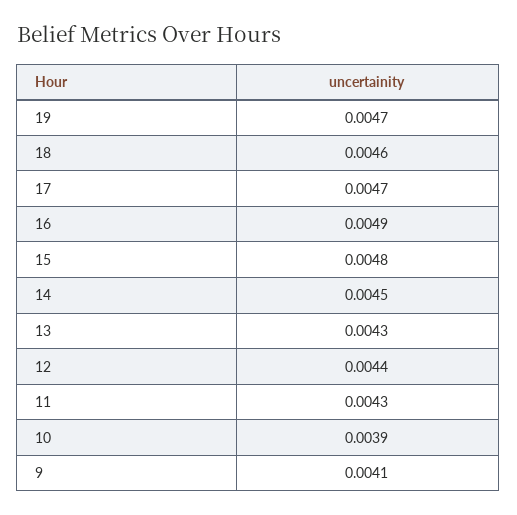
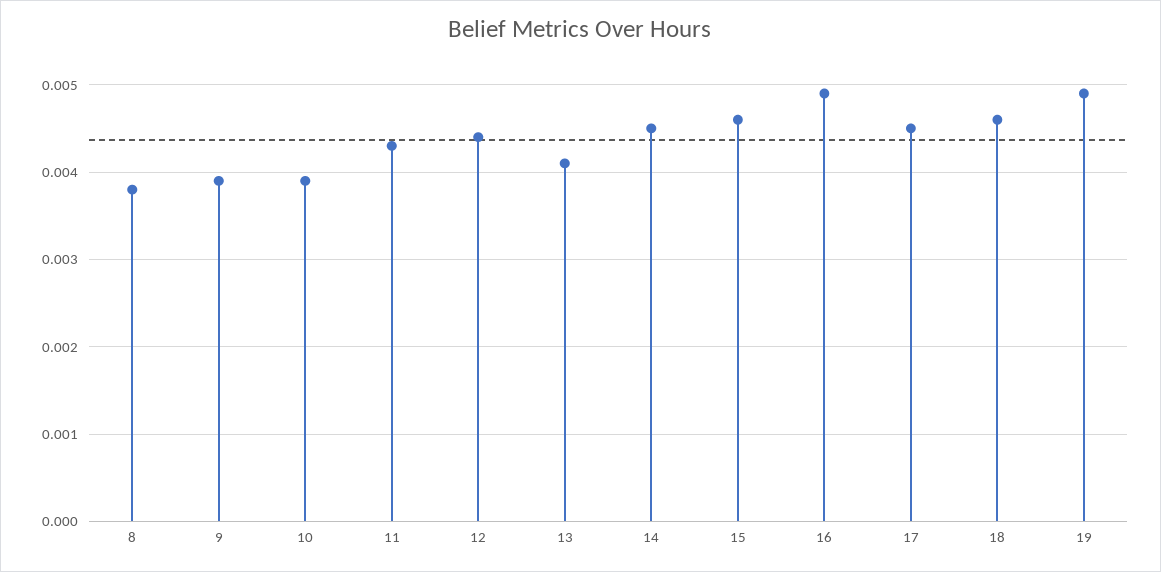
19: 0.0047 -> 0.0049
17: 0.0047 -> 0.0045
15: 0.0048 -> 0.0046
13: 0.0043 -> 0.0041
9: 0.0041 -> 0.0039
8: none -> 0.0038

